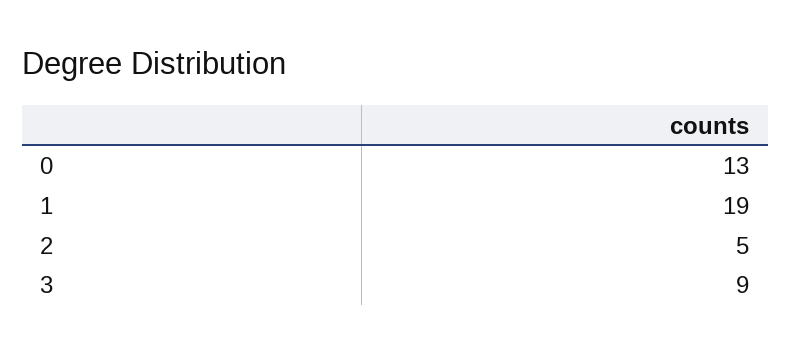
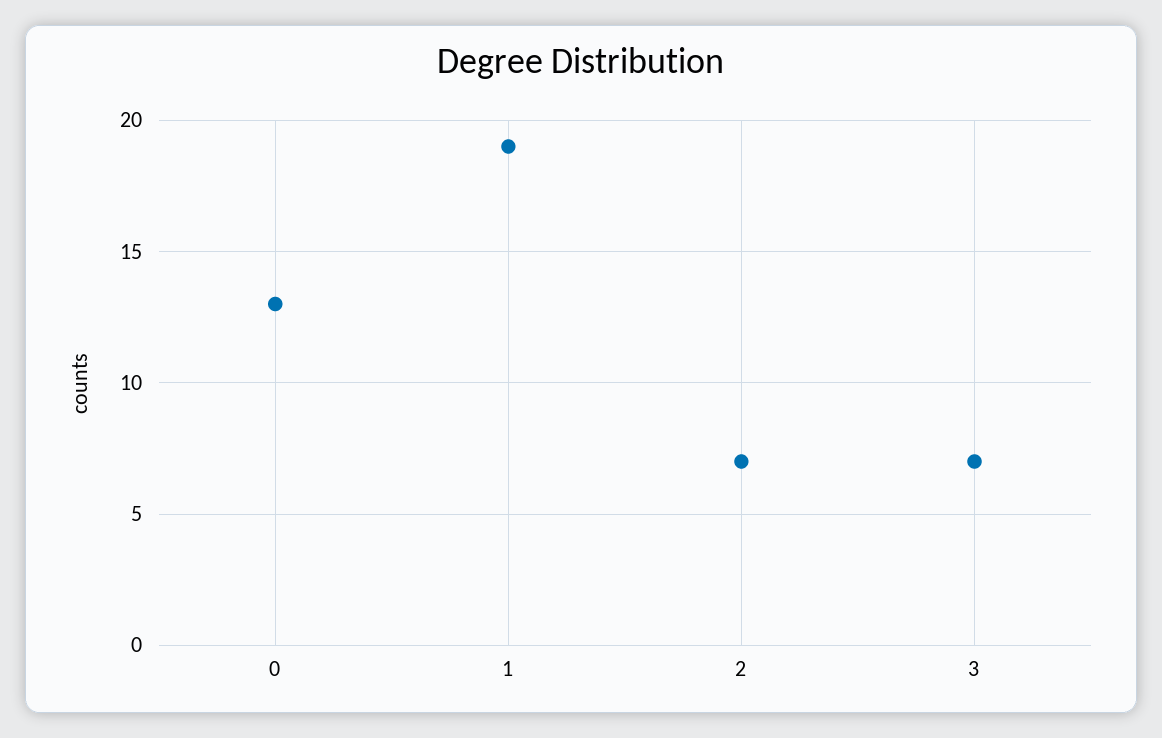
2: 5 -> 7
3: 9 -> 7

